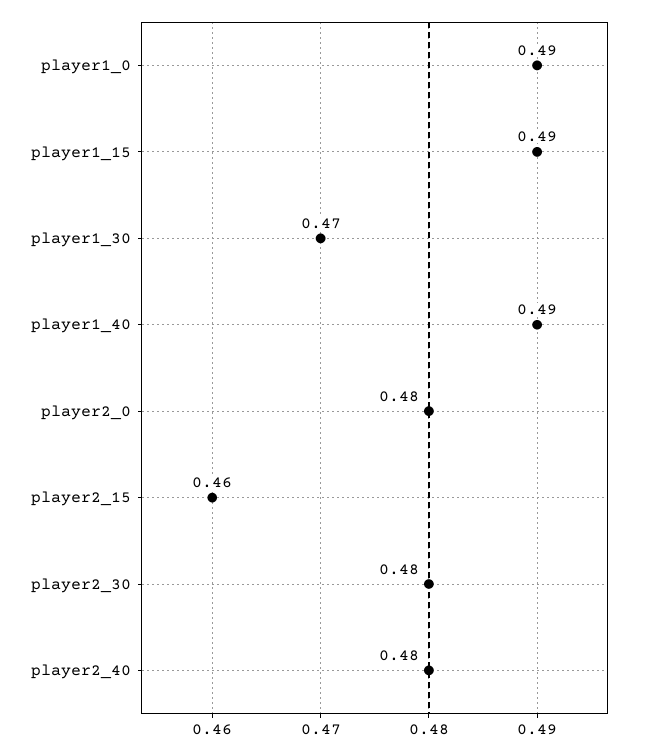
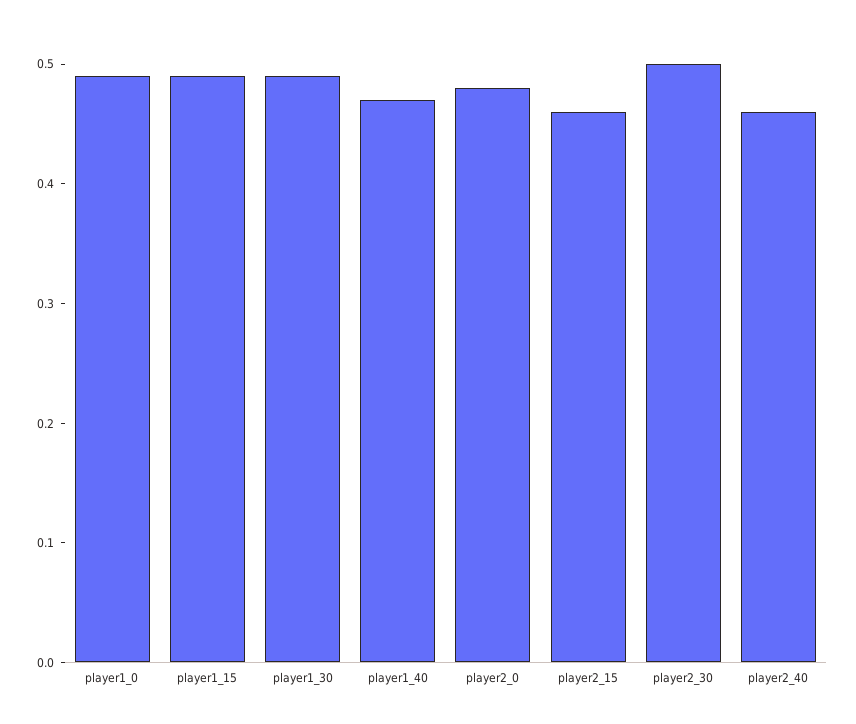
player1_30: 0.47 -> 0.49
player1_40: 0.49 -> 0.47
player2_30: 0.48 -> 0.5
player2_40: 0.48 -> 0.46

